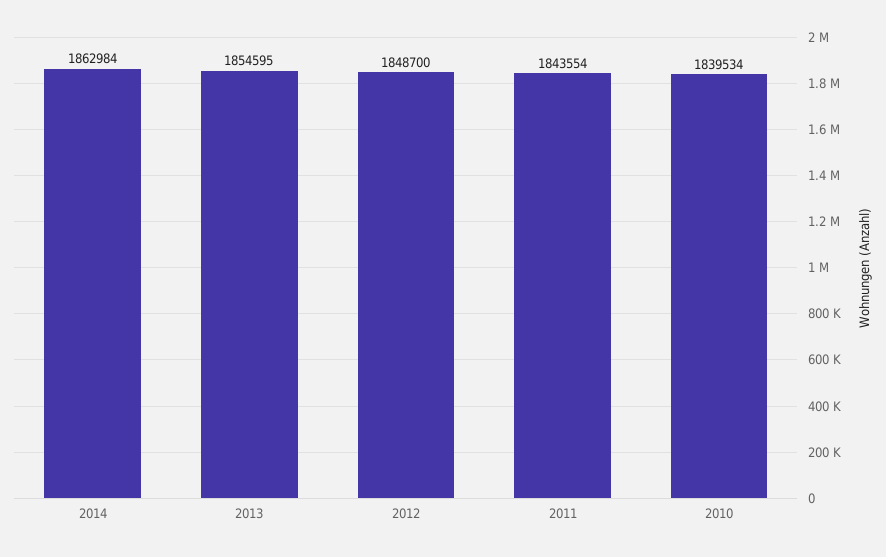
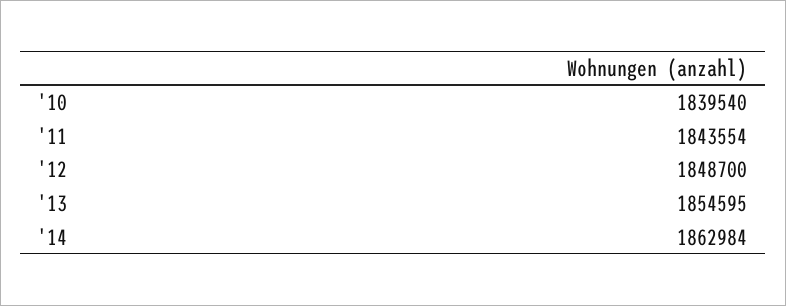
2010: 1839534 -> 1839540

